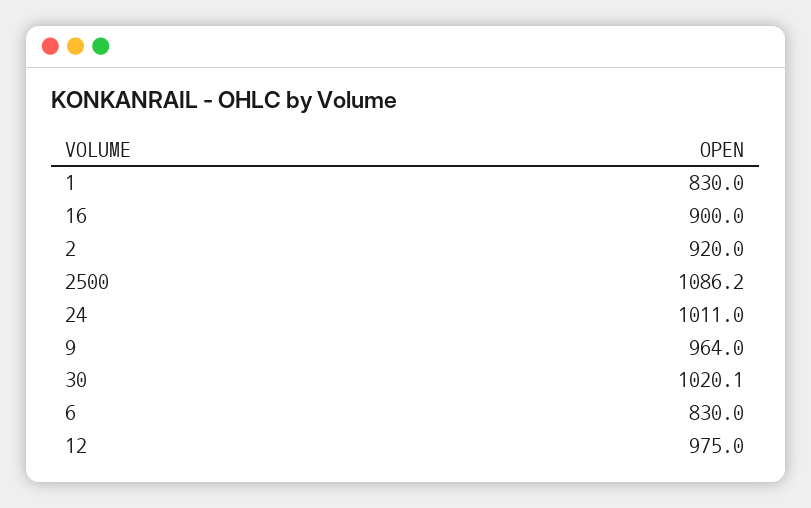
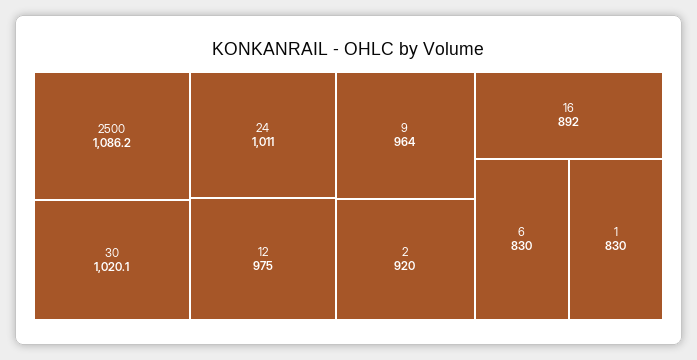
16: 900 -> 892

